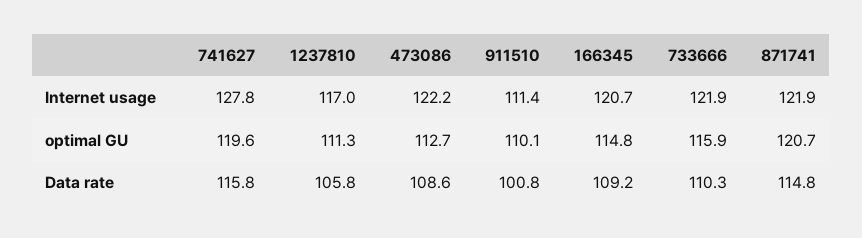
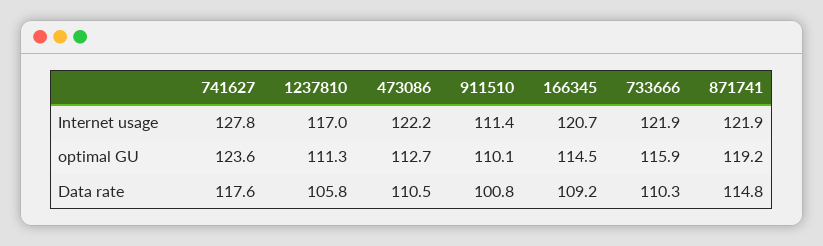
741627, optimal GU: 119.6 -> 123.6
166345, optimal GU: 114.8 -> 114.5
871741, optimal GU: 120.7 -> 119.2
741627, Data rate: 115.8 -> 117.6
473086, Data rate: 108.6 -> 110.5

